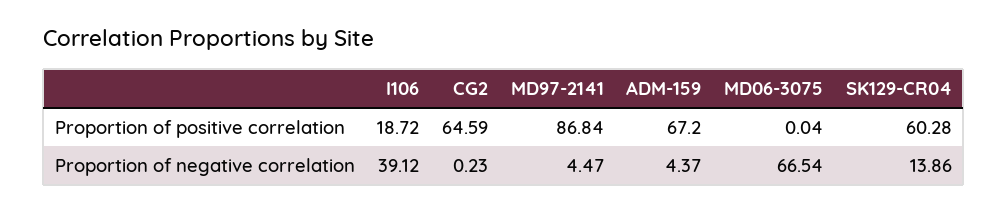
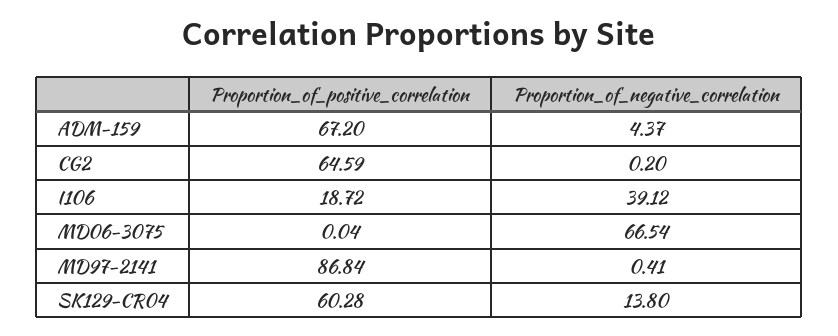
CG2, Proportion of negative correlation: 0.23 -> 0.2
MD97-2141, Proportion of negative correlation: 4.47 -> 0.41
SK129-CR04, Proportion of negative correlation: 13.86 -> 13.8

